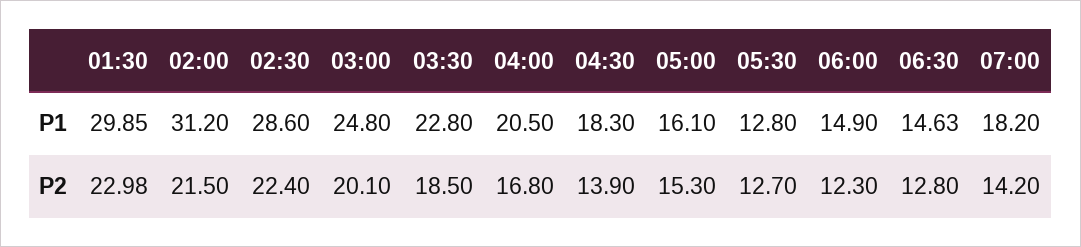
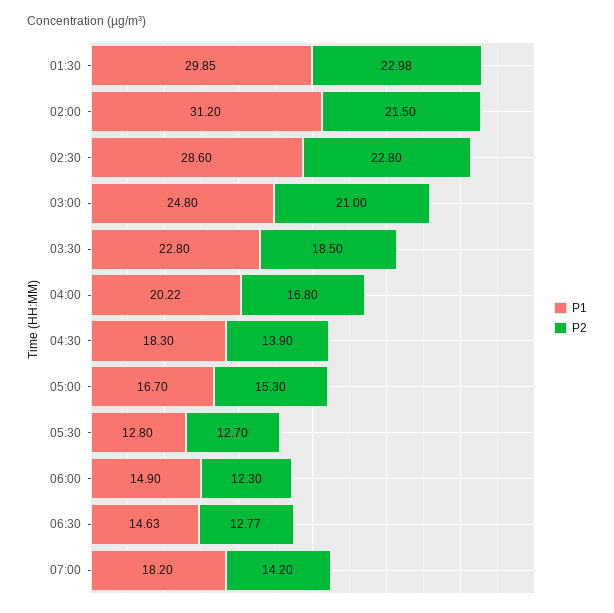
P1, 04:00: 20.5 -> 20.22
P1, 05:00: 16.1 -> 16.7
P2, 02:30: 22.4 -> 22.8
P2, 03:00: 20.1 -> 21
P2, 06:30: 12.8 -> 12.77

